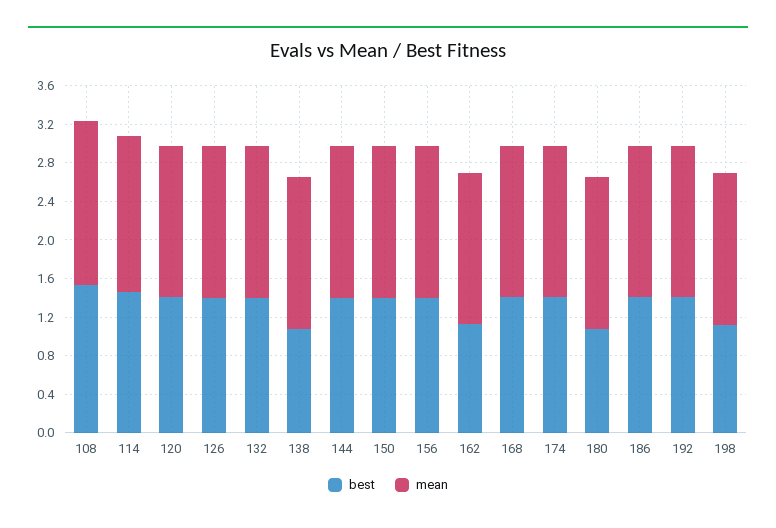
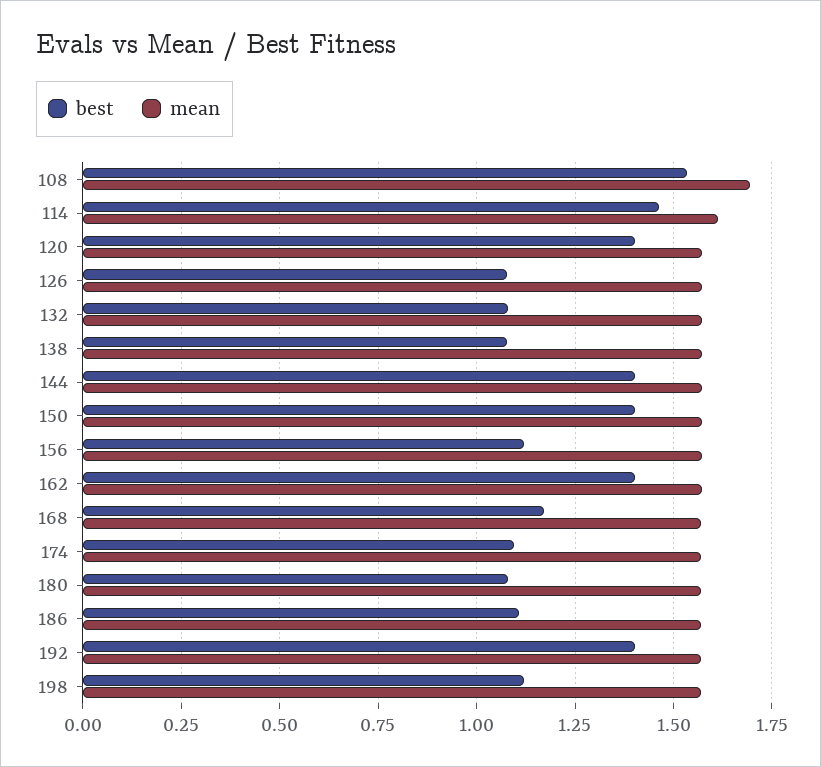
best, 126: 1.4 -> 1.075
best, 132: 1.4 -> 1.075
best, 156: 1.4 -> 1.125
best, 162: 1.1 -> 1.4
best, 168: 1.4 -> 1.175
best, 174: 1.4 -> 1.1
best, 186: 1.4 -> 1.1

